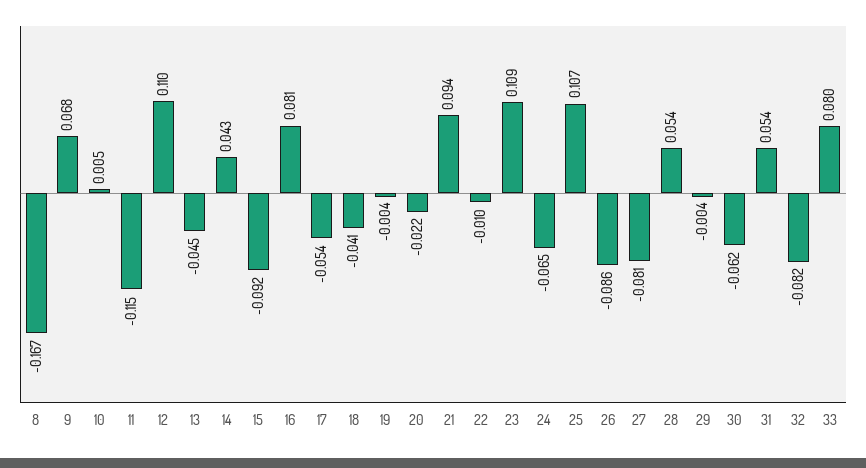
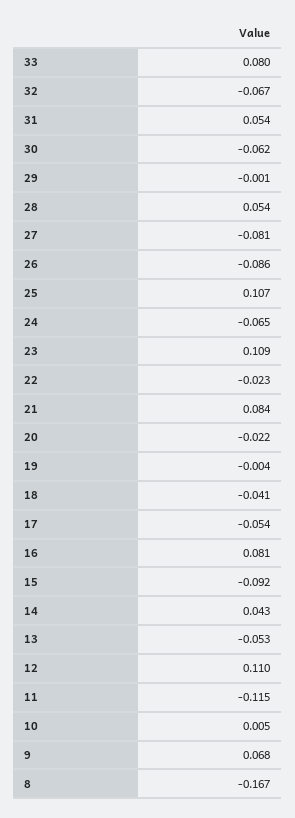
13: -0.045 -> -0.053
21: 0.094 -> 0.084
22: -0.01 -> -0.023
29: -0.004 -> -0.001
32: -0.082 -> -0.067

